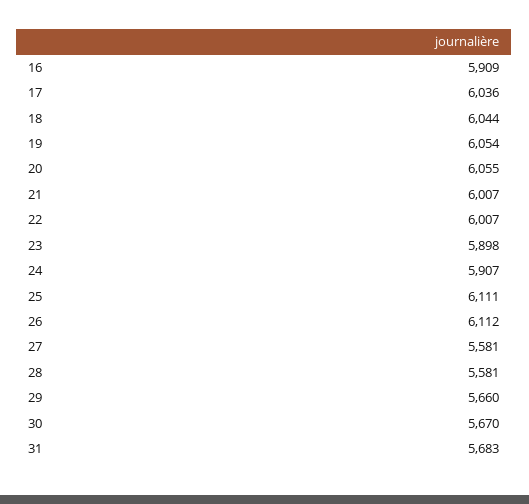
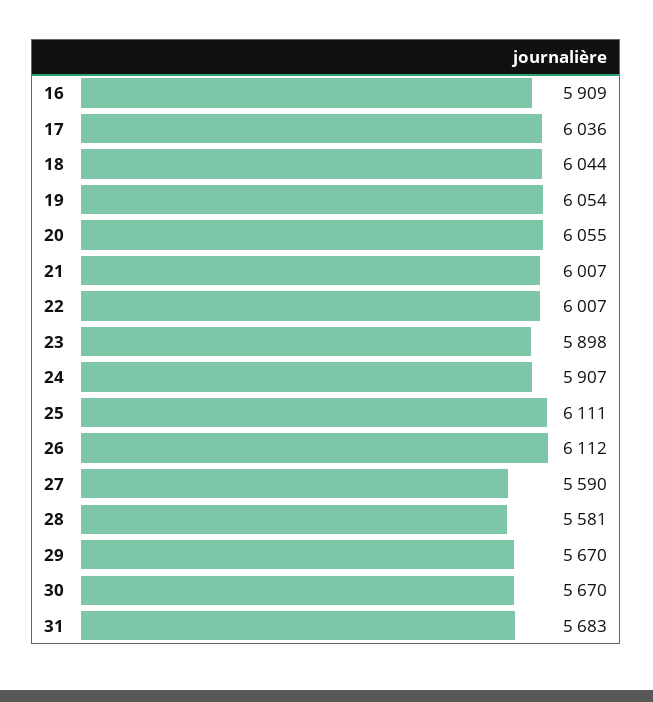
27: 5581 -> 5590
29: 5660 -> 5670

